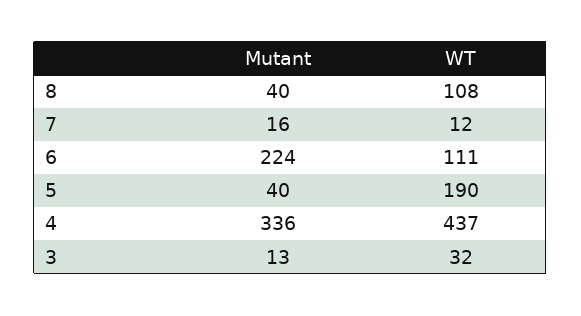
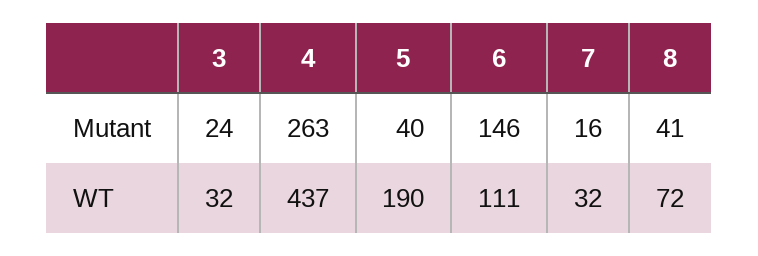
Mutant, 8: 40 -> 41
WT, 8: 108 -> 72
WT, 7: 12 -> 32
Mutant, 6: 224 -> 146
Mutant, 4: 336 -> 263
Mutant, 3: 13 -> 24

